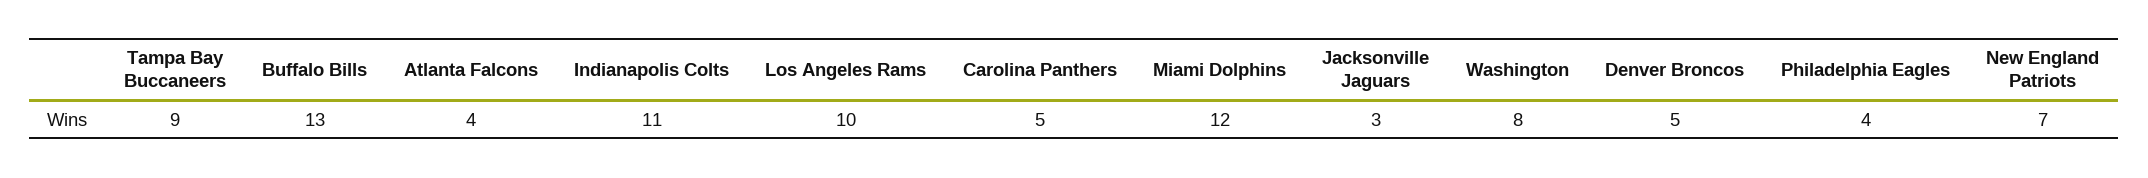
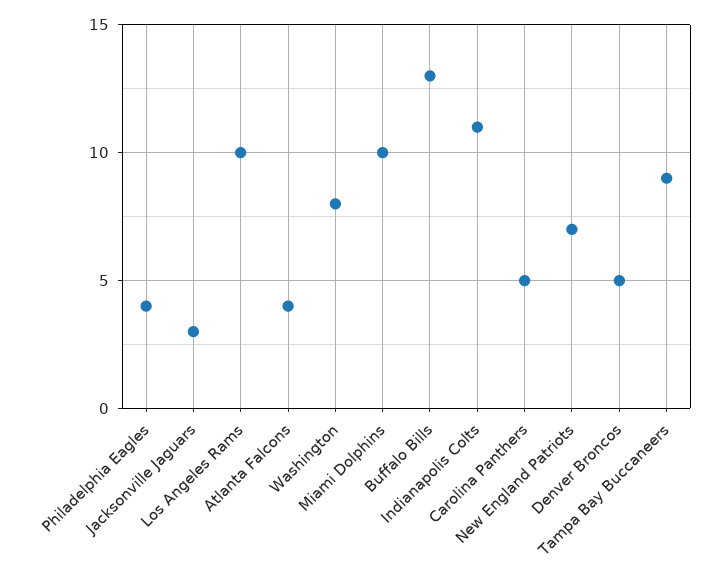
Miami Dolphins: 12 -> 10

